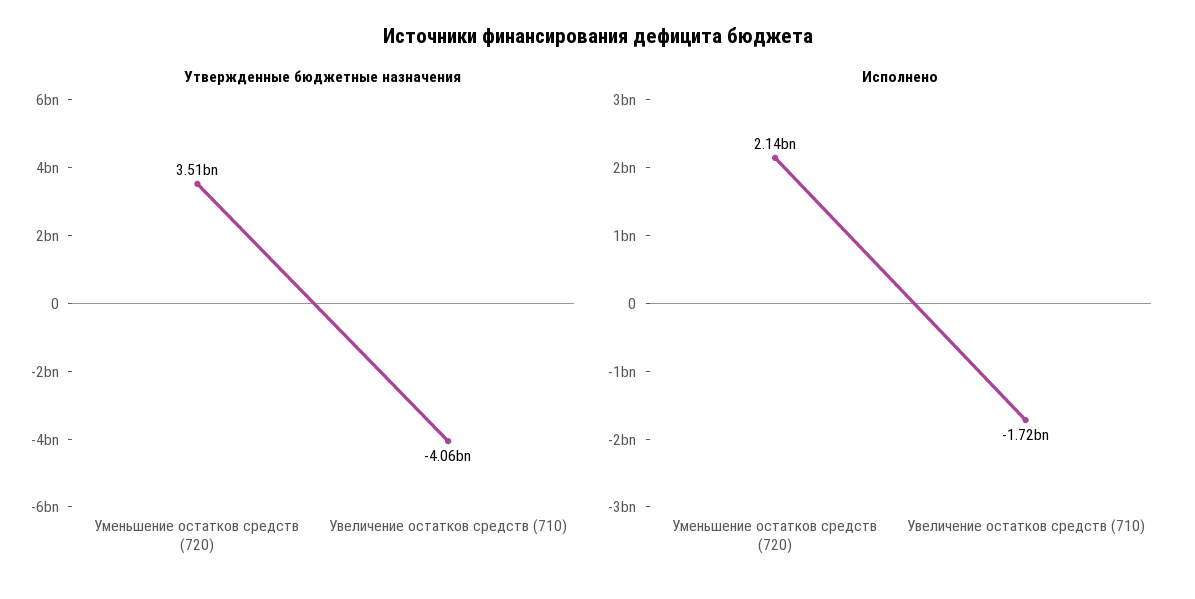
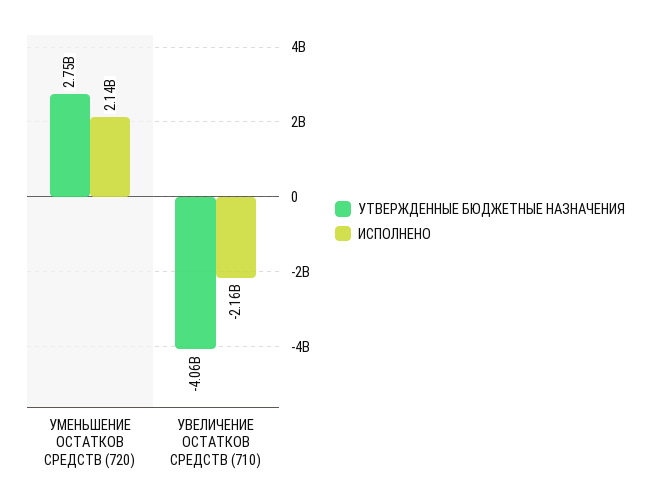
Утвержденные бюджетные назначения, Уменьшение остатков средств (720): 3510000000 -> 2750000000
Исполнено, Увеличение остатков средств (710): -1720000000 -> -2160000000

